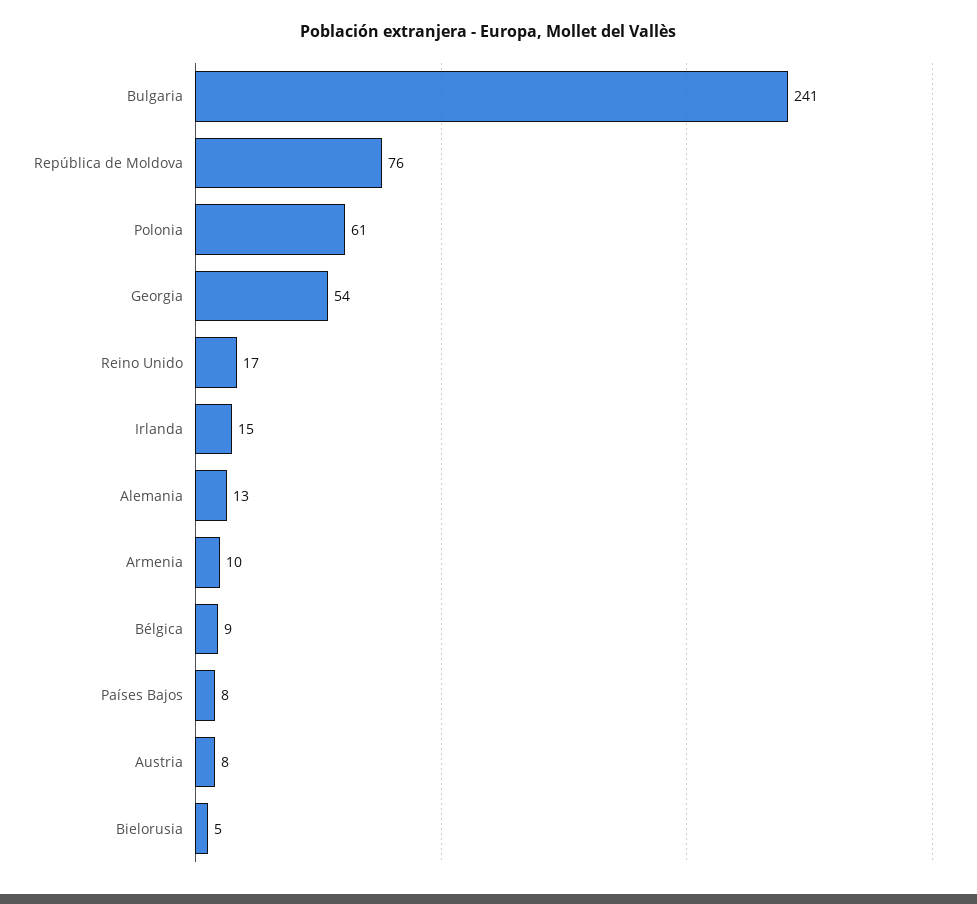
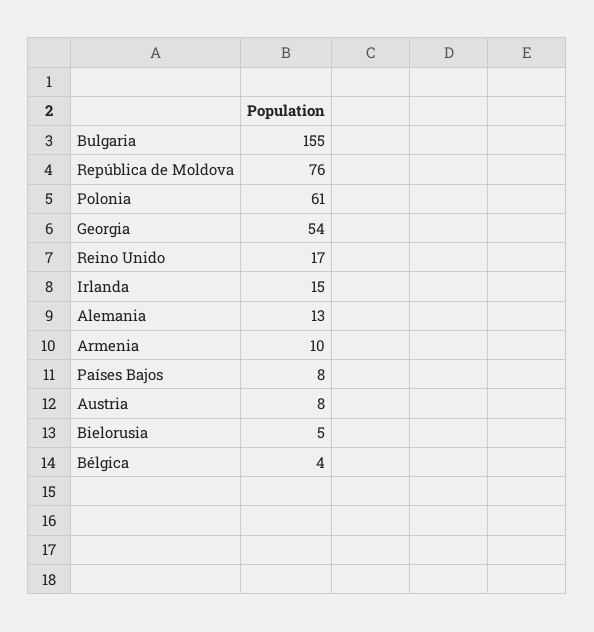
Bulgaria: 241 -> 155
Bélgica: 9 -> 4

